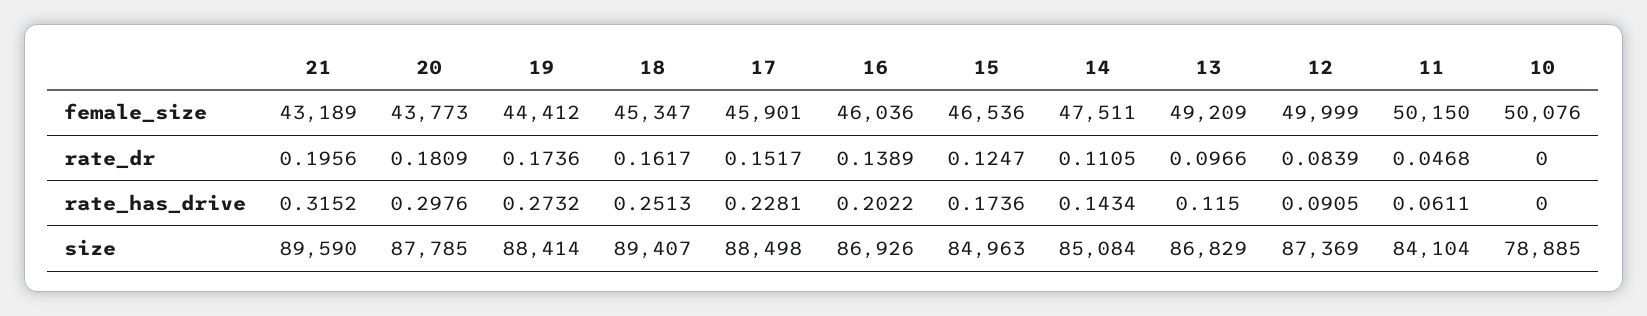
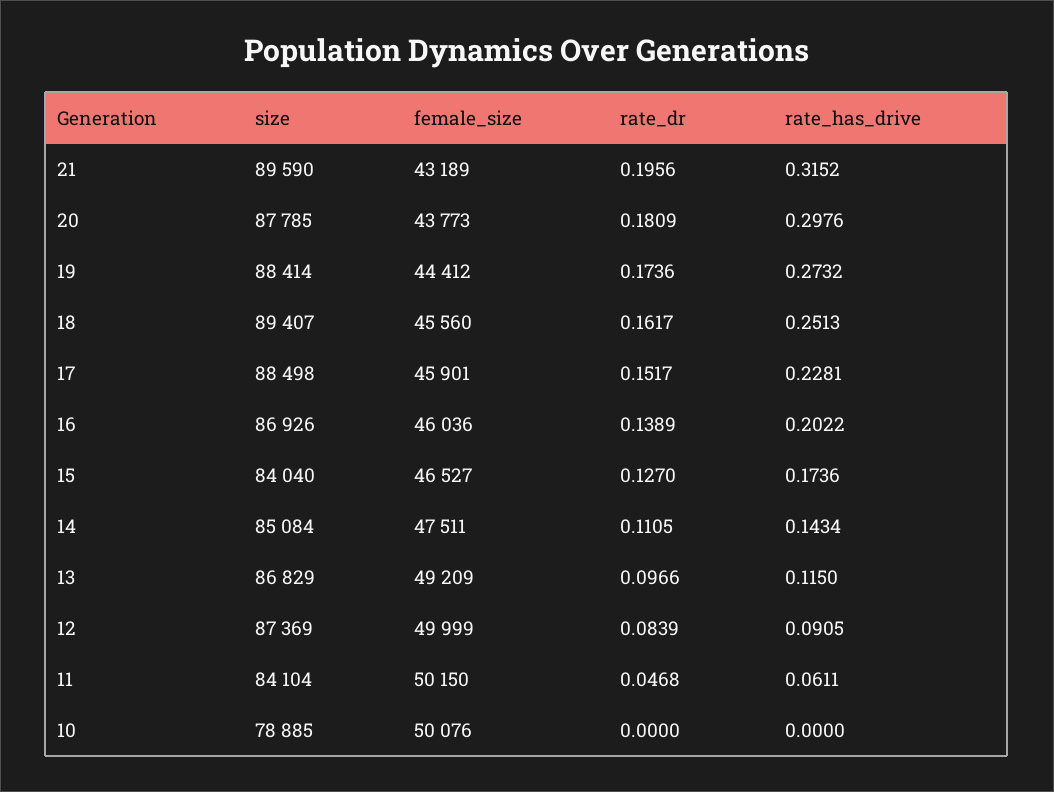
18, female_size: 45347 -> 45560
15, female_size: 46536 -> 46527
15, rate_dr: 0.1247 -> 0.127
15, size: 84963 -> 84040

